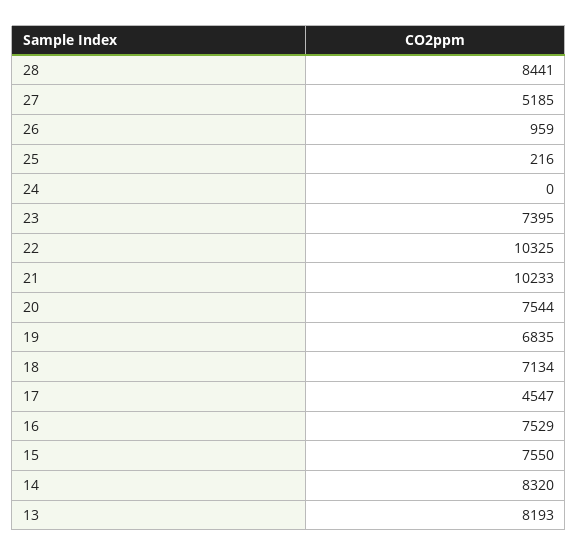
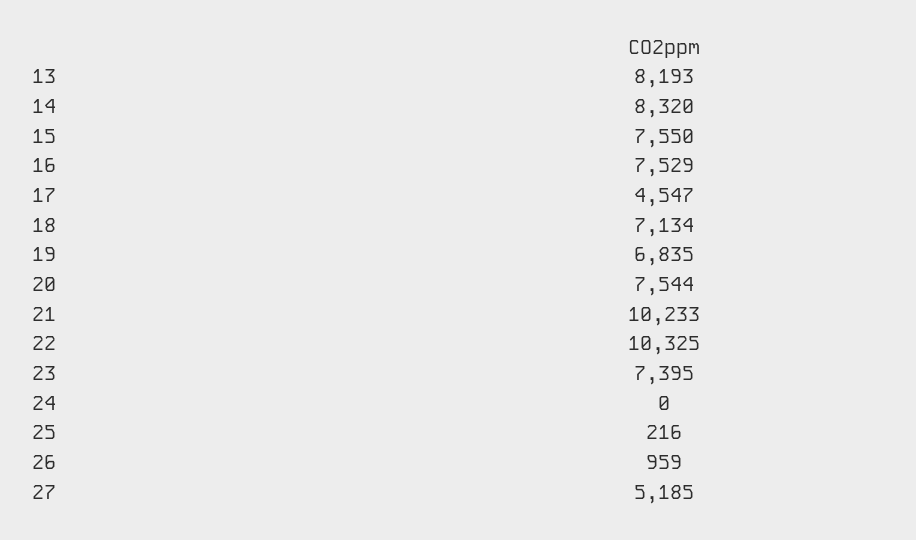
28: 8441 -> none

